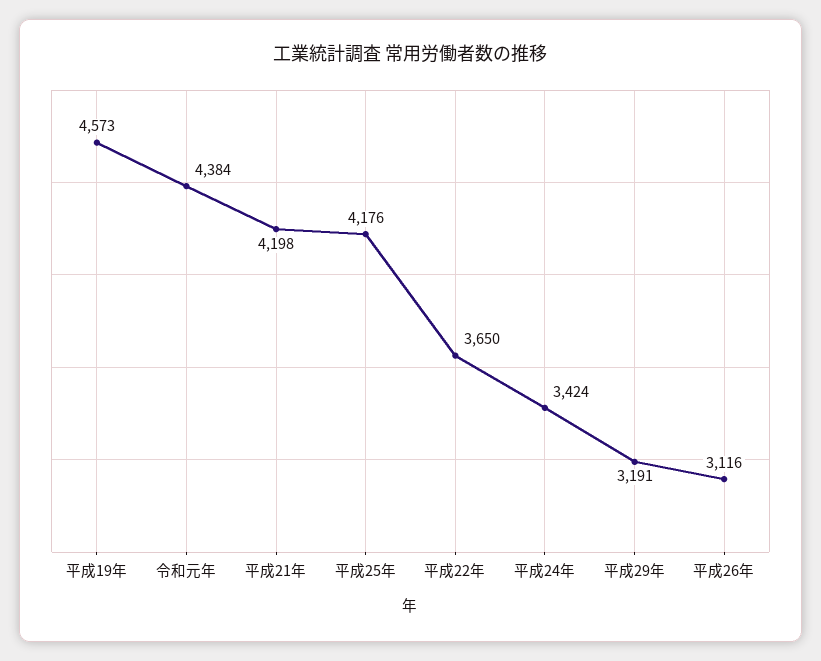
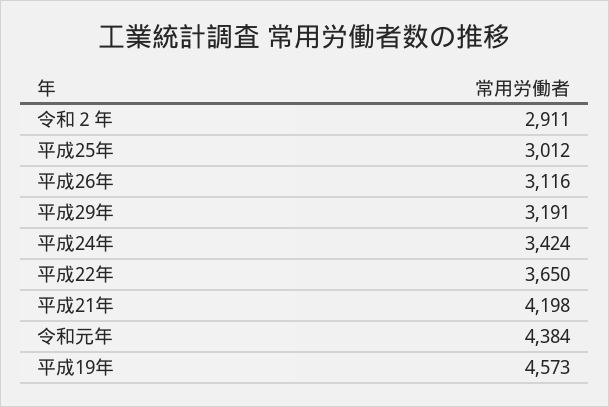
平成25年: 4176 -> 3012
令和２年: none -> 2911

